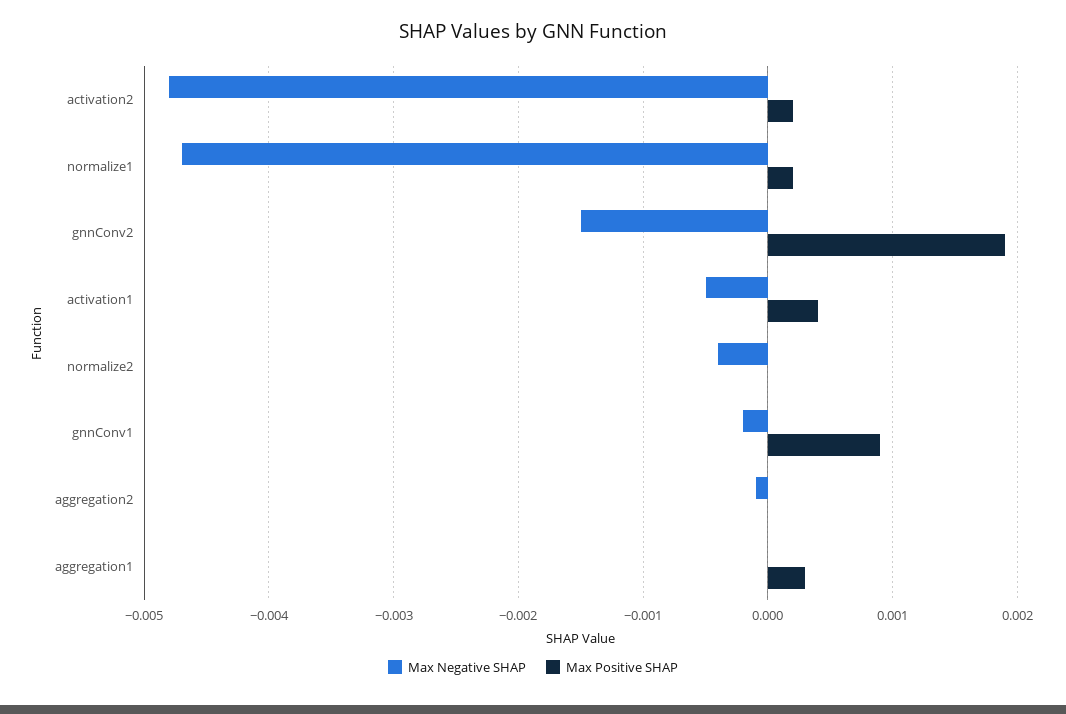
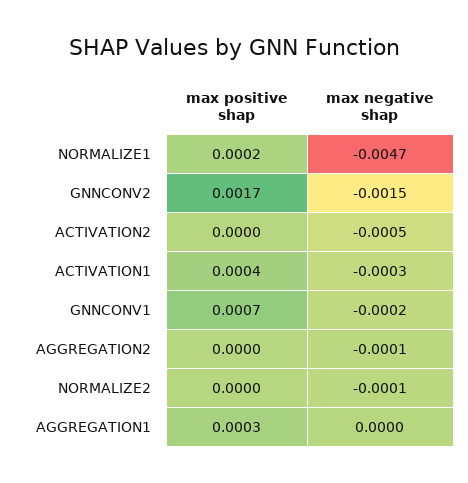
Max Negative SHAP, activation2: -0.0048 -> -0.0005
Max Positive SHAP, activation2: 0.0002 -> 0
Max Positive SHAP, gnnConv2: 0.0019 -> 0.0017
Max Negative SHAP, activation1: -0.0005 -> -0.0003
Max Negative SHAP, normalize2: -0.0004 -> -0.0001
Max Positive SHAP, gnnConv1: 0.0009 -> 0.0007

